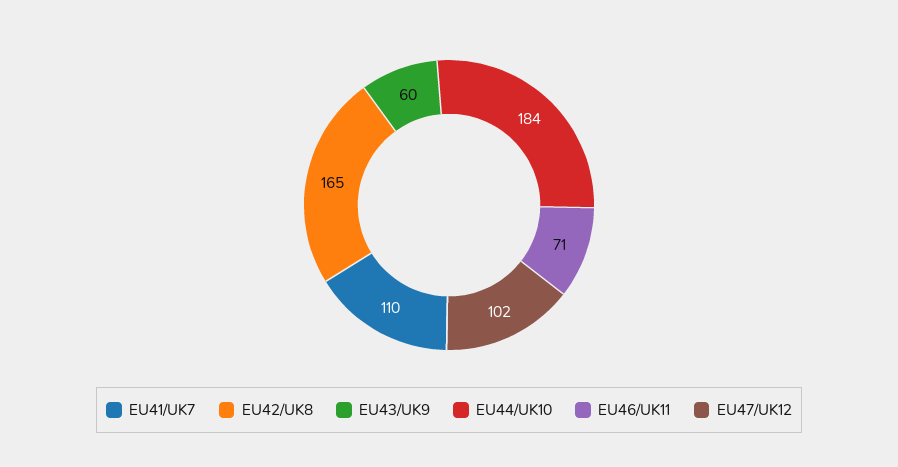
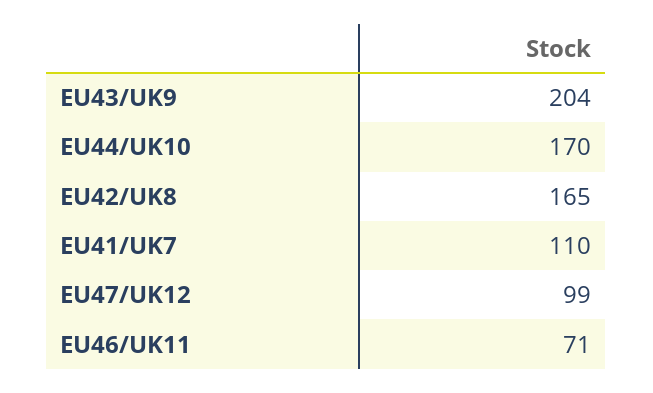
EU43/UK9: 60 -> 204
EU44/UK10: 184 -> 170
EU47/UK12: 102 -> 99

